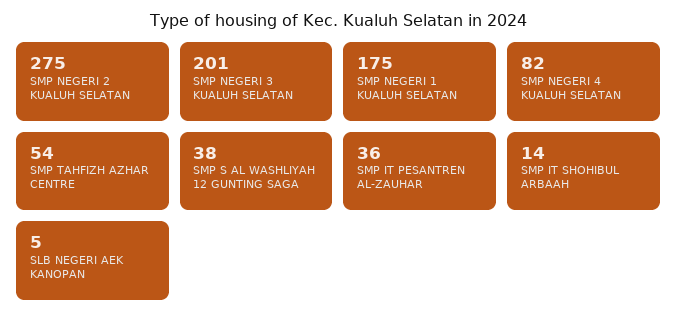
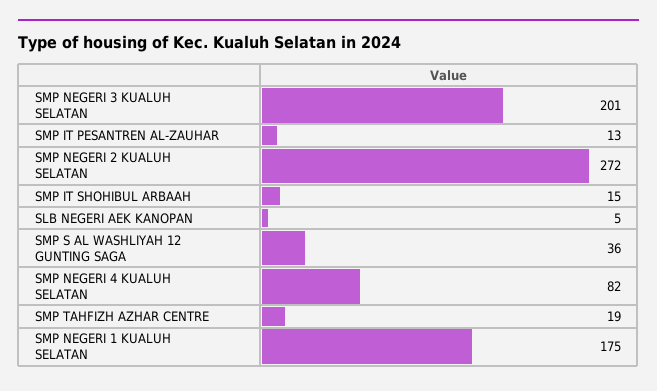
SMP NEGERI 2 KUALUH SELATAN: 275 -> 272
SMP TAHFIZH AZHAR CENTRE: 54 -> 19
SMP S AL WASHLIYAH 12 GUNTING SAGA: 38 -> 36
SMP IT PESANTREN AL-ZAUHAR: 36 -> 13
SMP IT SHOHIBUL ARBAAH: 14 -> 15

